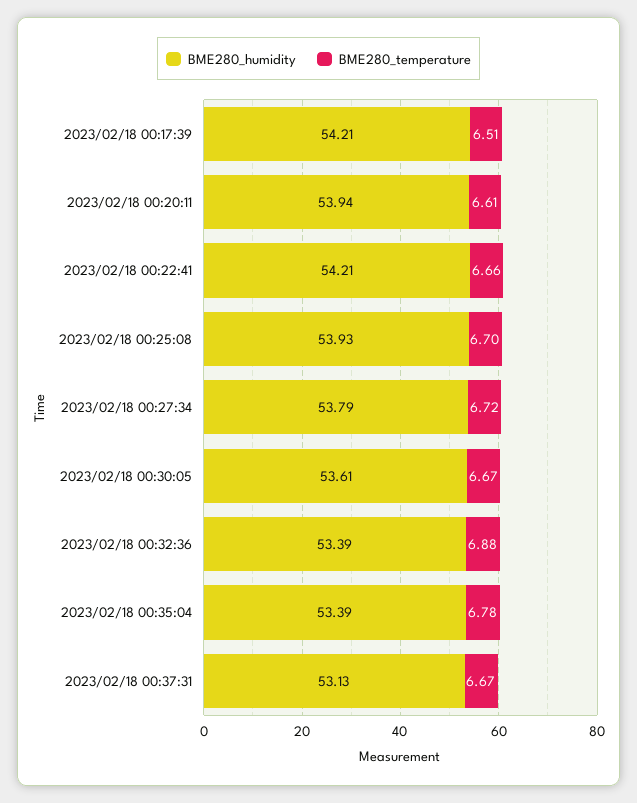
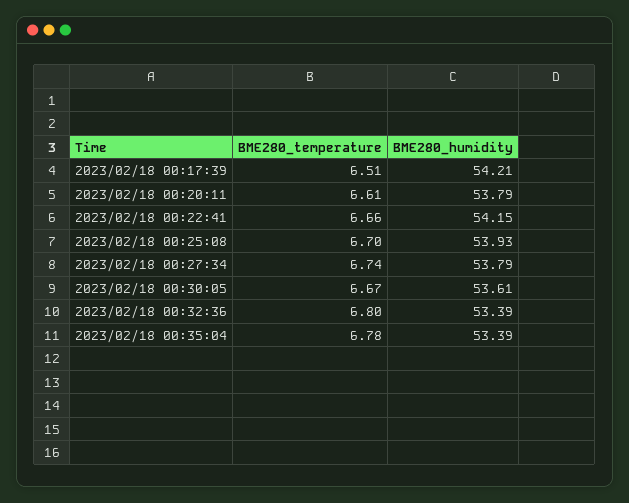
BME280_humidity, 2023/02/18 00:20:11: 53.94 -> 53.79
BME280_humidity, 2023/02/18 00:22:41: 54.21 -> 54.15
BME280_temperature, 2023/02/18 00:27:34: 6.72 -> 6.74
BME280_temperature, 2023/02/18 00:32:36: 6.88 -> 6.8
BME280_humidity, 2023/02/18 00:37:31: 53.13 -> none
BME280_temperature, 2023/02/18 00:37:31: 6.67 -> none

